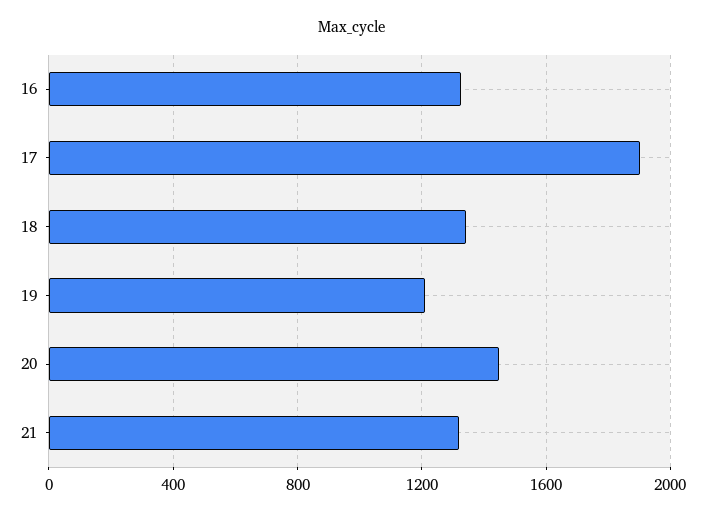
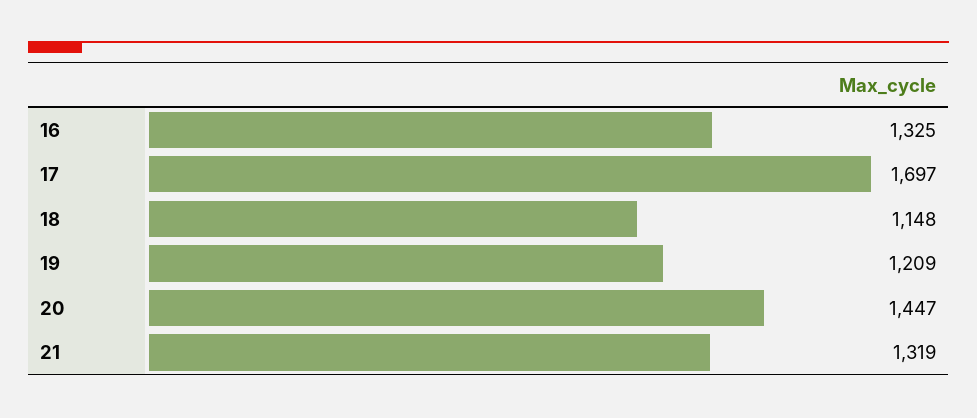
17: 1900 -> 1697
18: 1350 -> 1148

